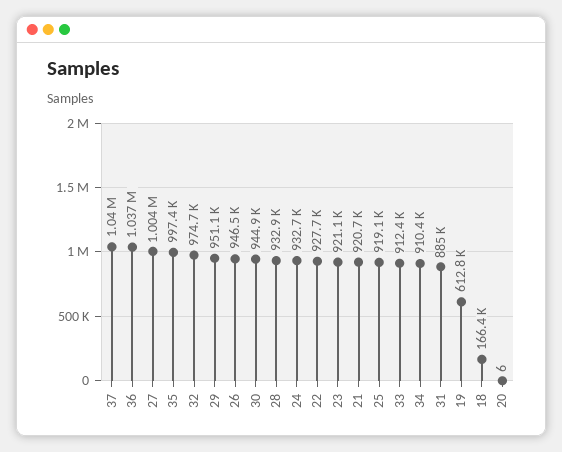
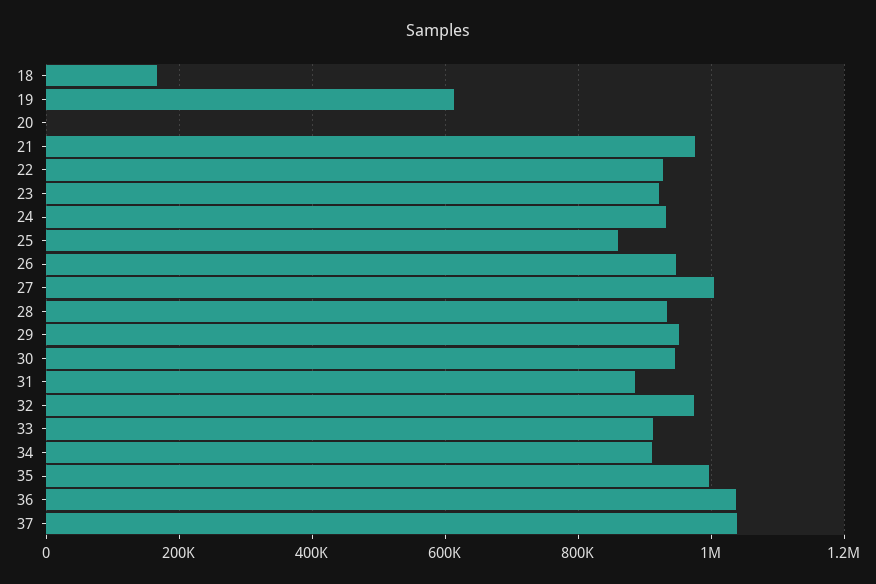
21: 920700 -> 980000
25: 919100 -> 860000

